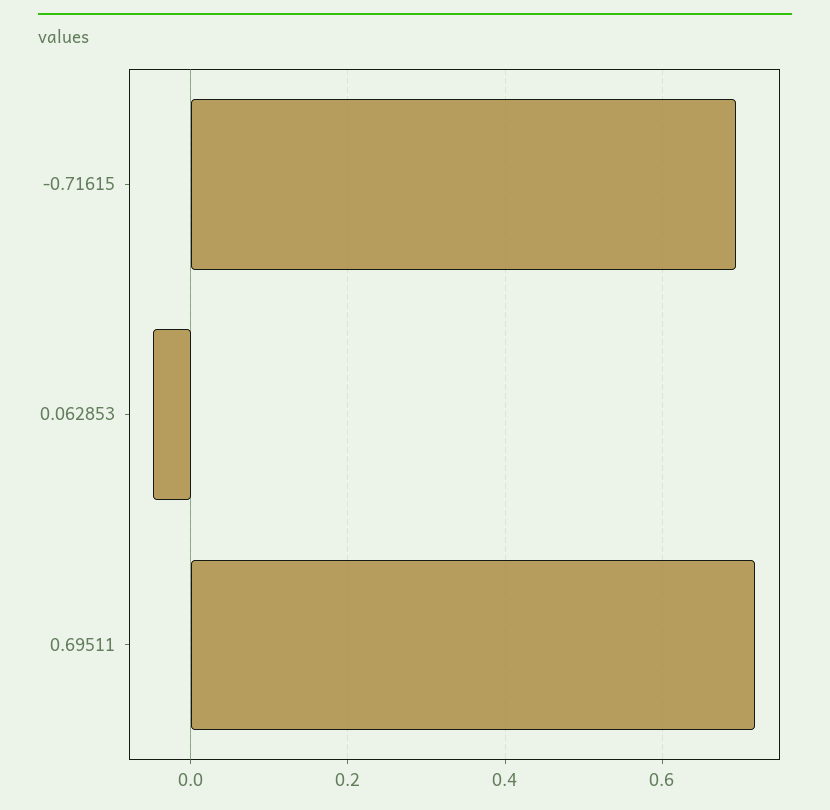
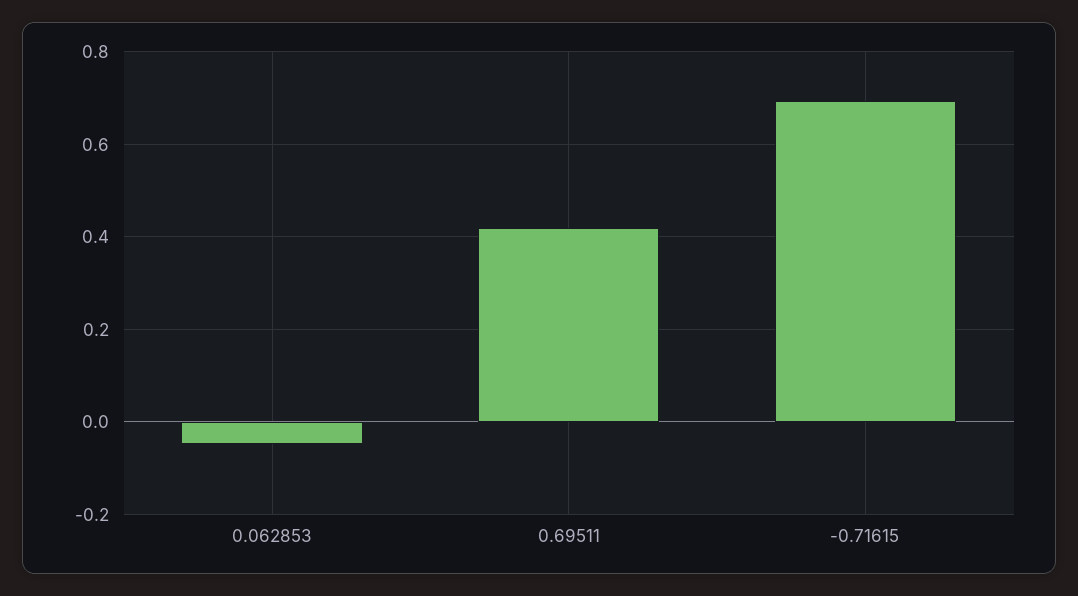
0.69511: 0.72 -> 0.42

